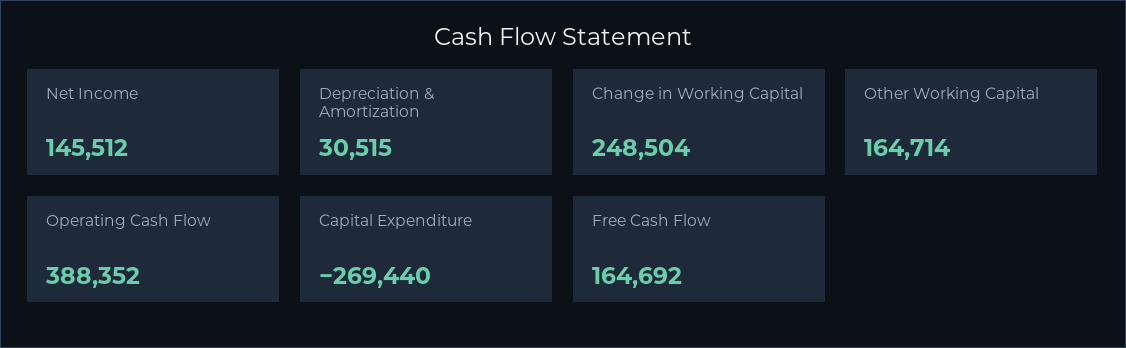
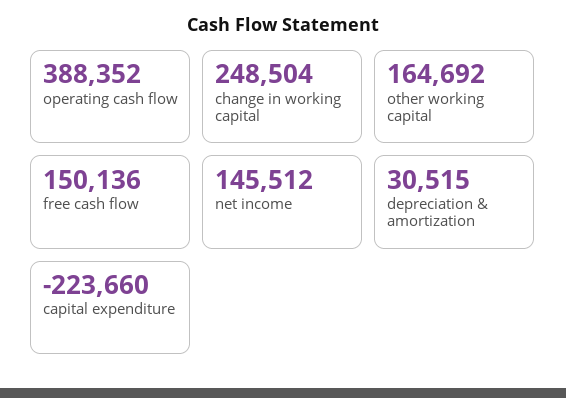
Other Working Capital: 164714 -> 164692
Capital Expenditure: -269440 -> -223660
Free Cash Flow: 164692 -> 150136

